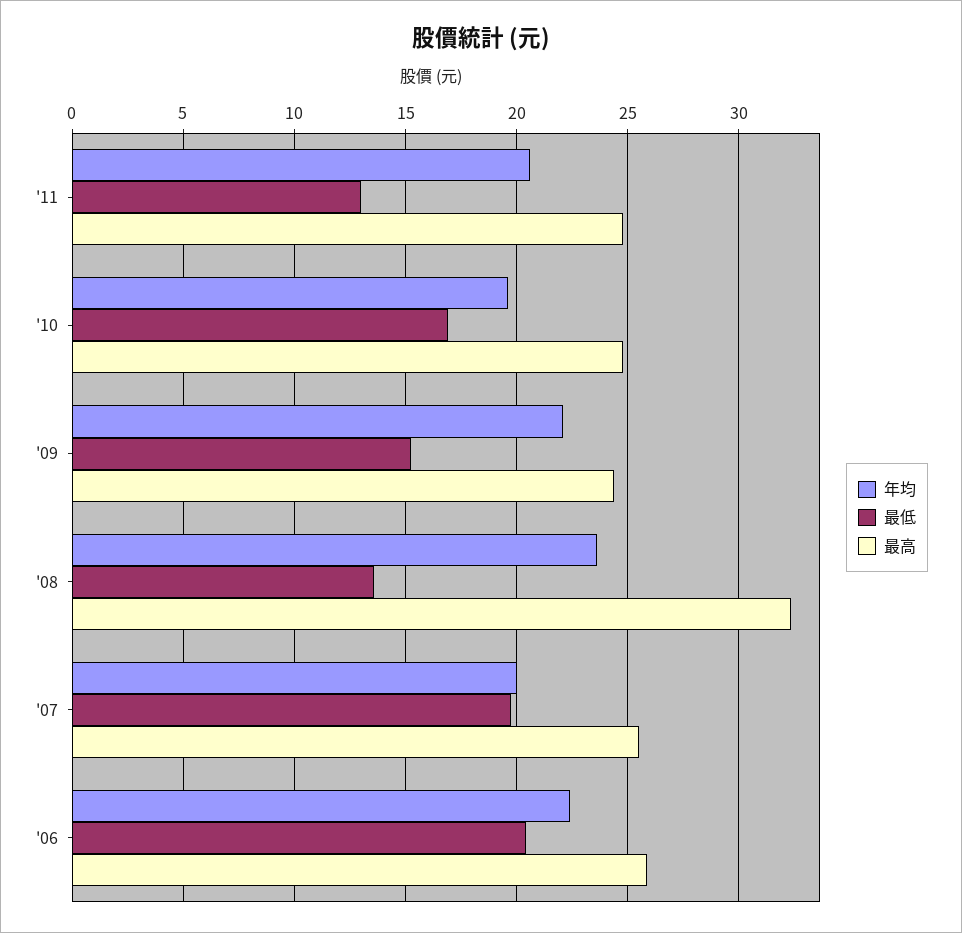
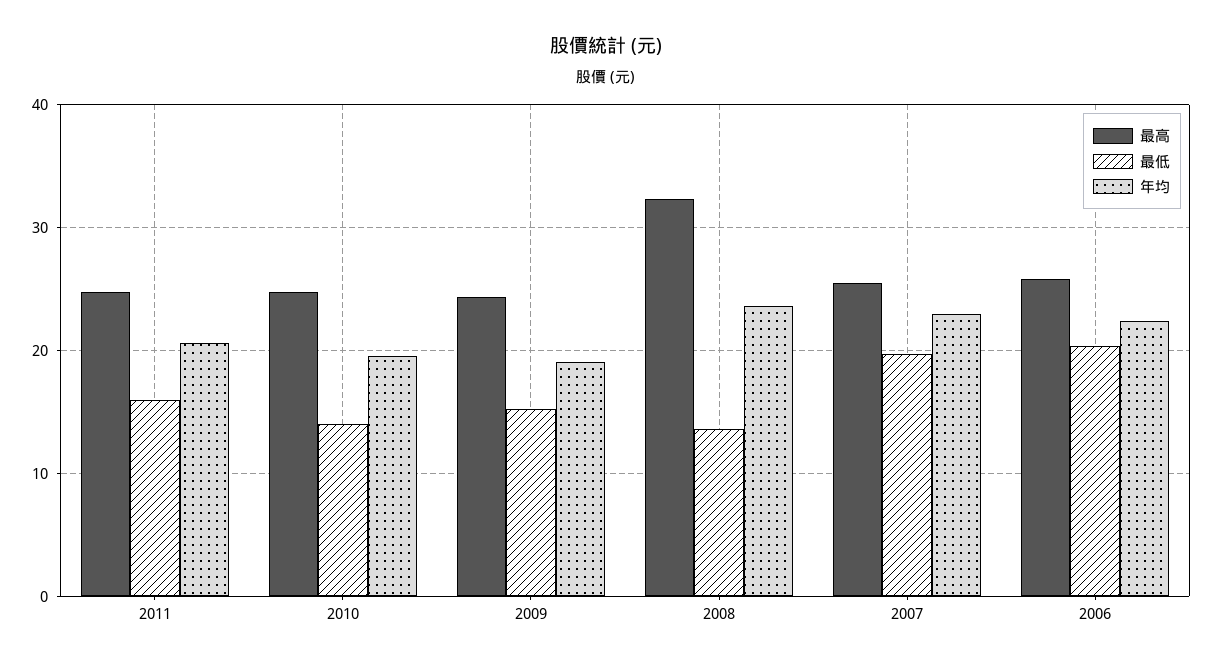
最低, '11: 13 -> 16
最低, '10: 17 -> 14
年均, '09: 22 -> 19
年均, '07: 20 -> 23

